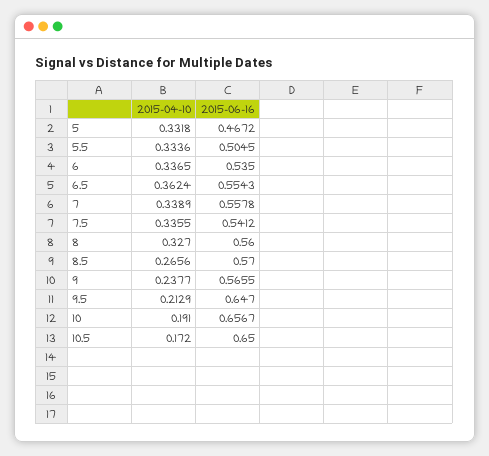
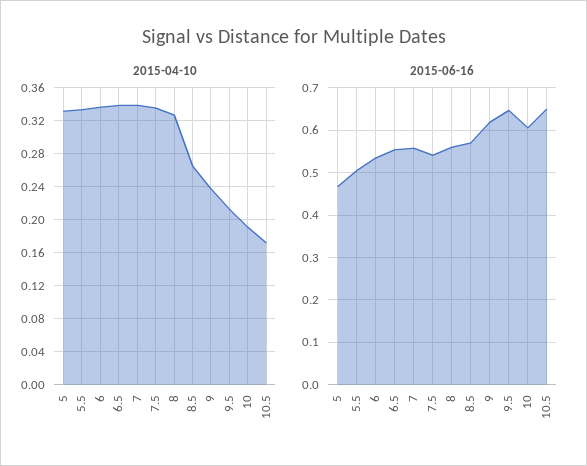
2015-04-10, 6.5: 0.3624 -> 0.34
2015-06-16, 9: 0.5655 -> 0.62
2015-06-16, 10: 0.6567 -> 0.6

